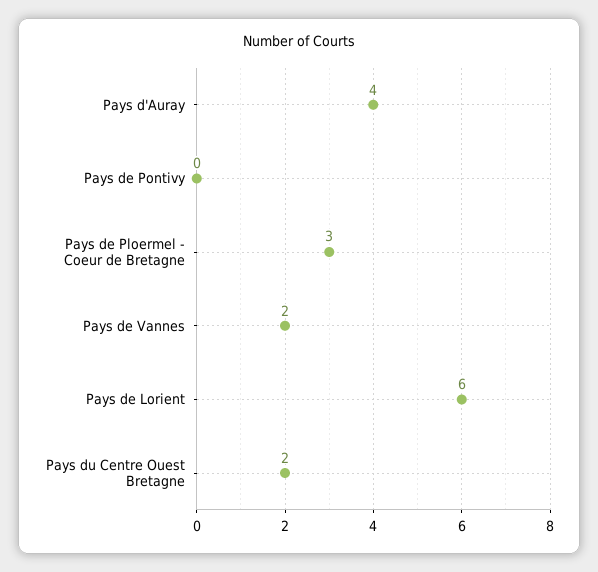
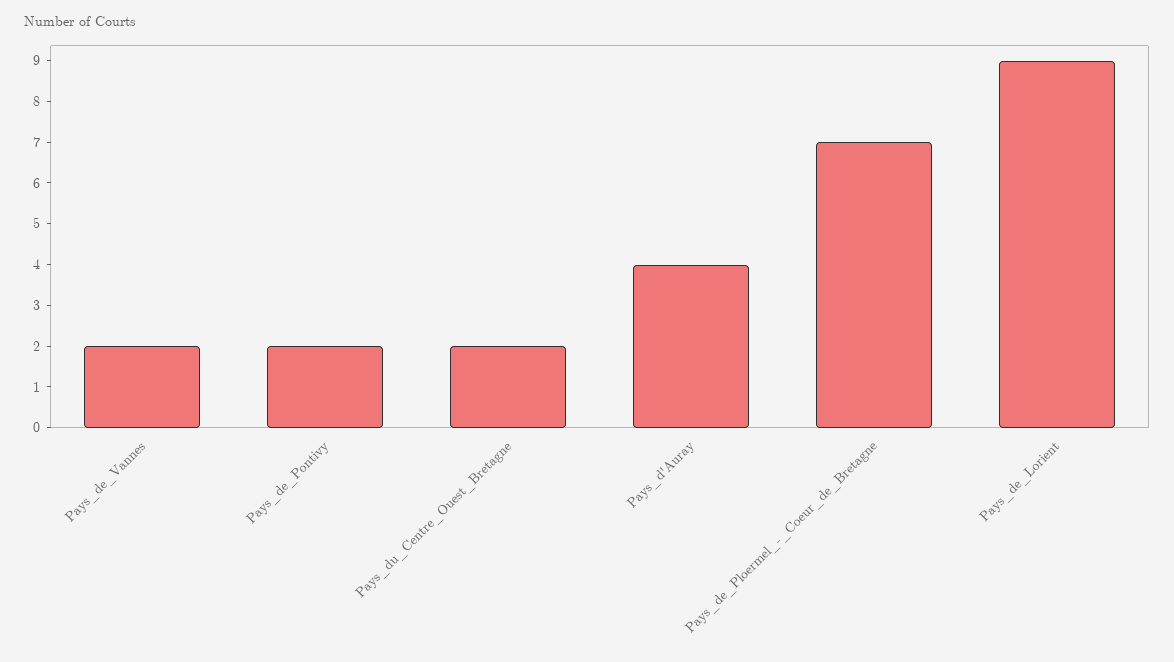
Pays de Pontivy: 0 -> 2
Pays de Ploermel - Coeur de Bretagne: 3 -> 7
Pays de Lorient: 6 -> 9

